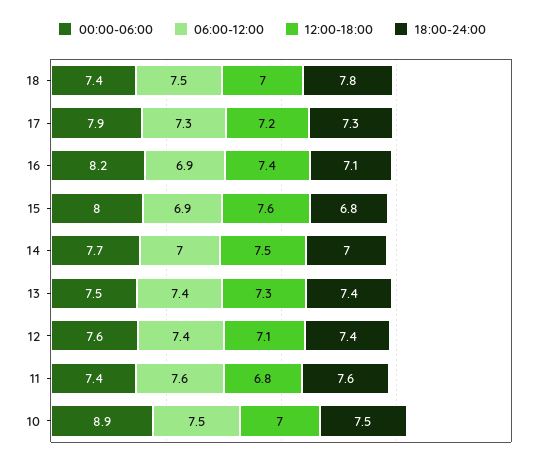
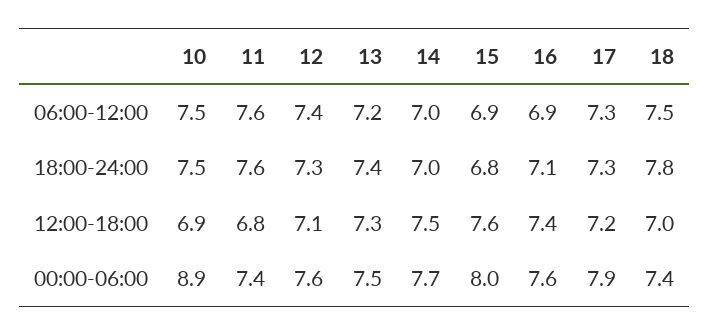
00:00-06:00, 16: 8.2 -> 7.6
06:00-12:00, 13: 7.4 -> 7.2
18:00-24:00, 12: 7.4 -> 7.3
12:00-18:00, 10: 7 -> 6.9

